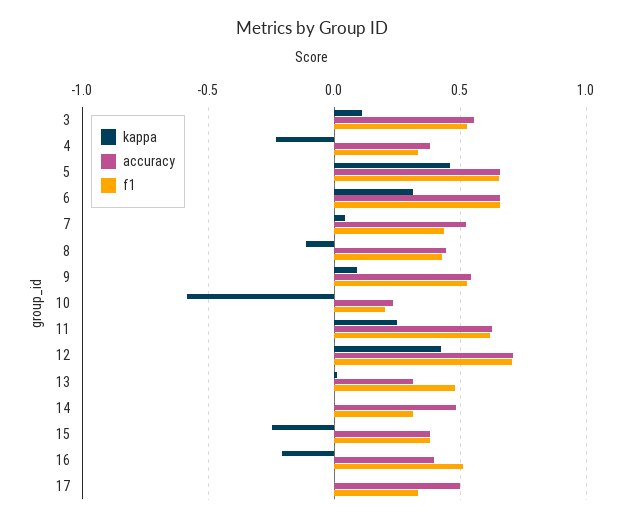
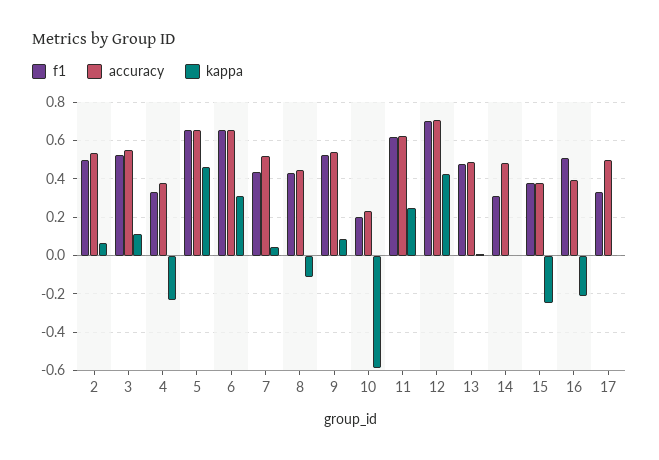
accuracy, 13: 0.3 -> 0.5
f1, 2: none -> 0.5
accuracy, 2: none -> 0.55
kappa, 2: none -> 0.05

